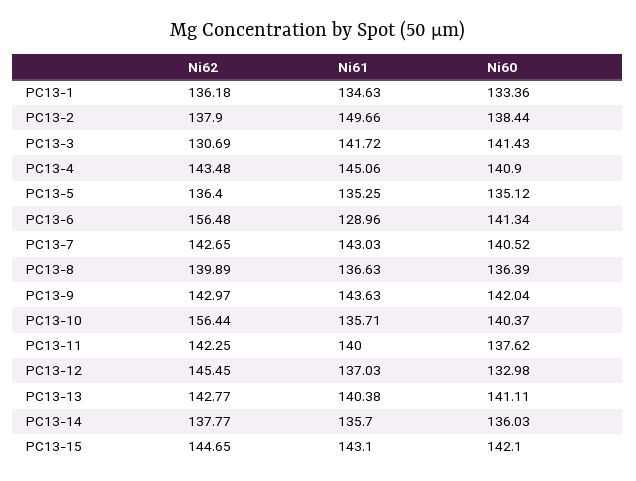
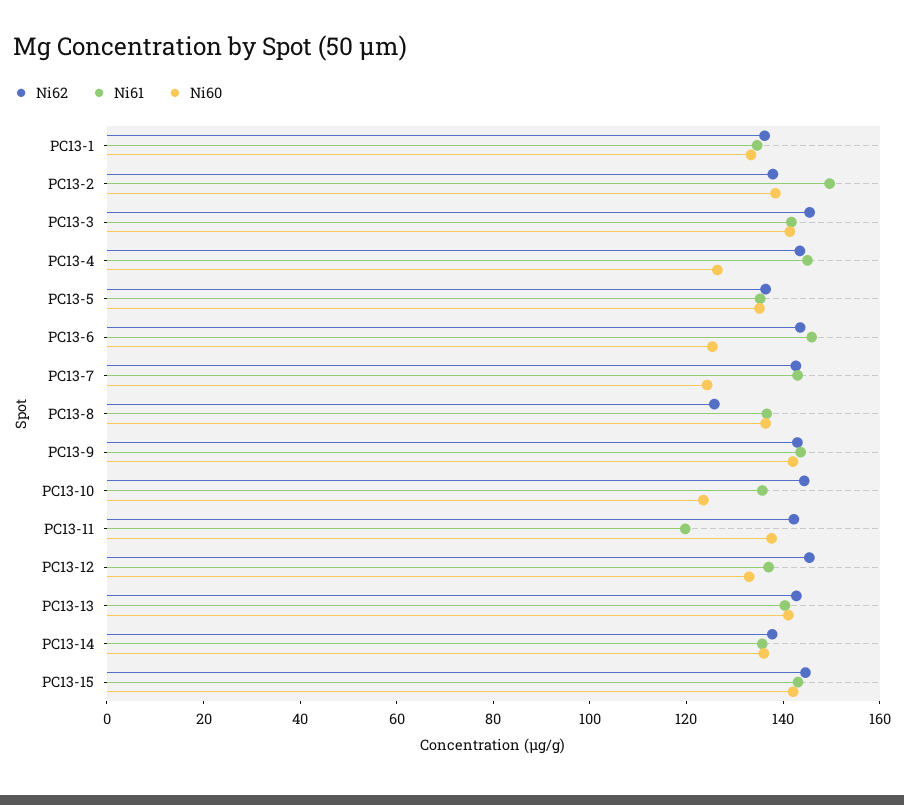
Ni62, PC13-3: 130.69 -> 145
Ni60, PC13-4: 140.9 -> 125
Ni62, PC13-6: 156.48 -> 145
Ni61, PC13-6: 128.96 -> 145
Ni60, PC13-6: 141.34 -> 125
Ni60, PC13-7: 140.52 -> 125
Ni62, PC13-8: 139.89 -> 125
Ni62, PC13-10: 156.44 -> 145
Ni60, PC13-10: 140.37 -> 125
Ni61, PC13-11: 140 -> 120

